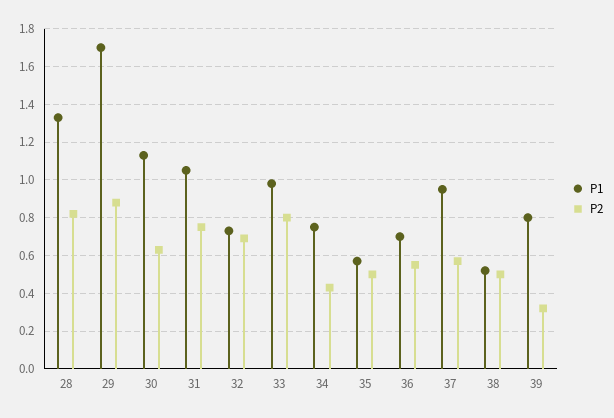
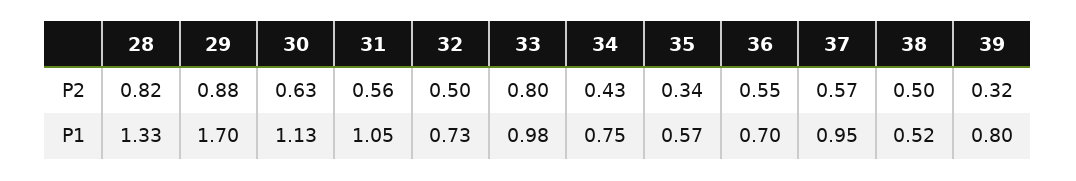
P2, 31: 0.75 -> 0.56
P2, 32: 0.7 -> 0.5
P2, 35: 0.5 -> 0.34

